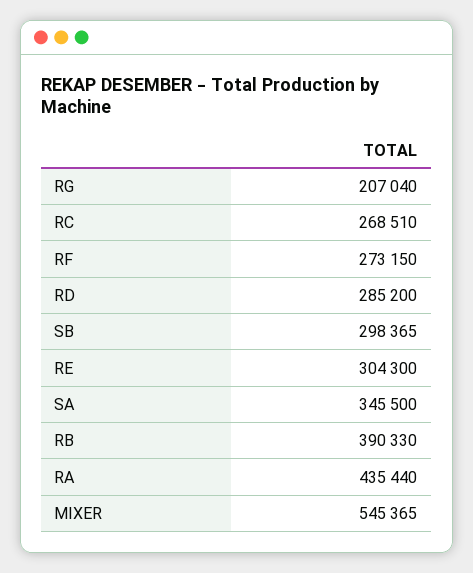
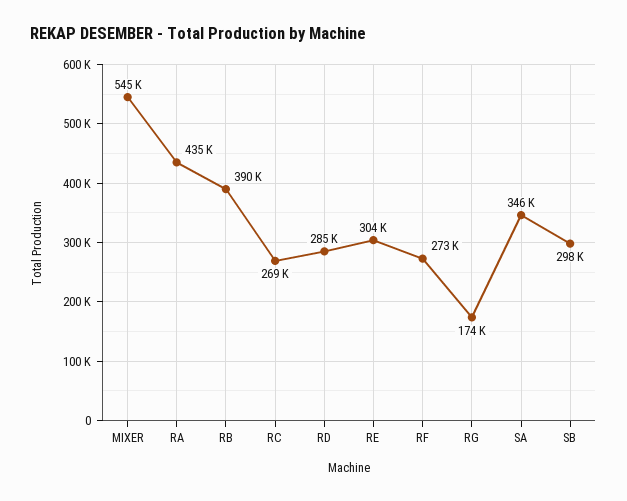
RG: 207040 -> 174000

